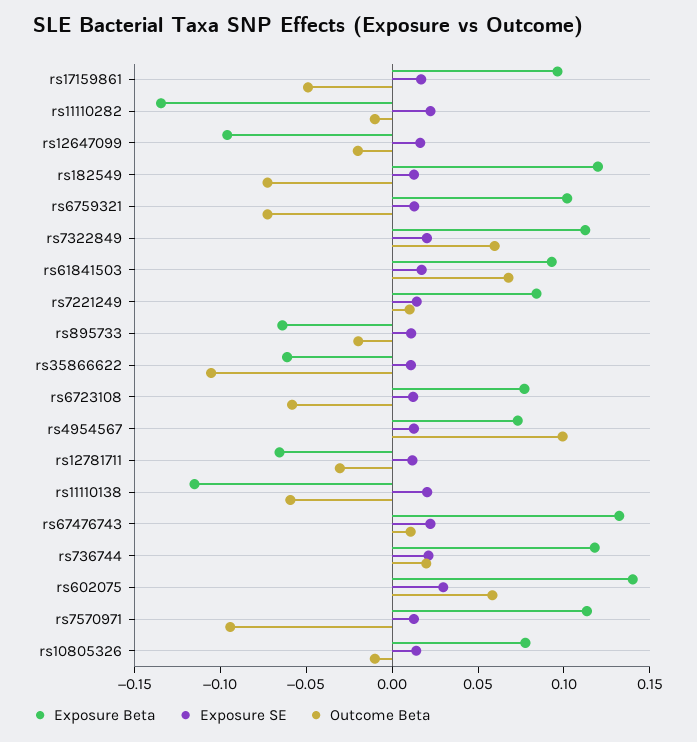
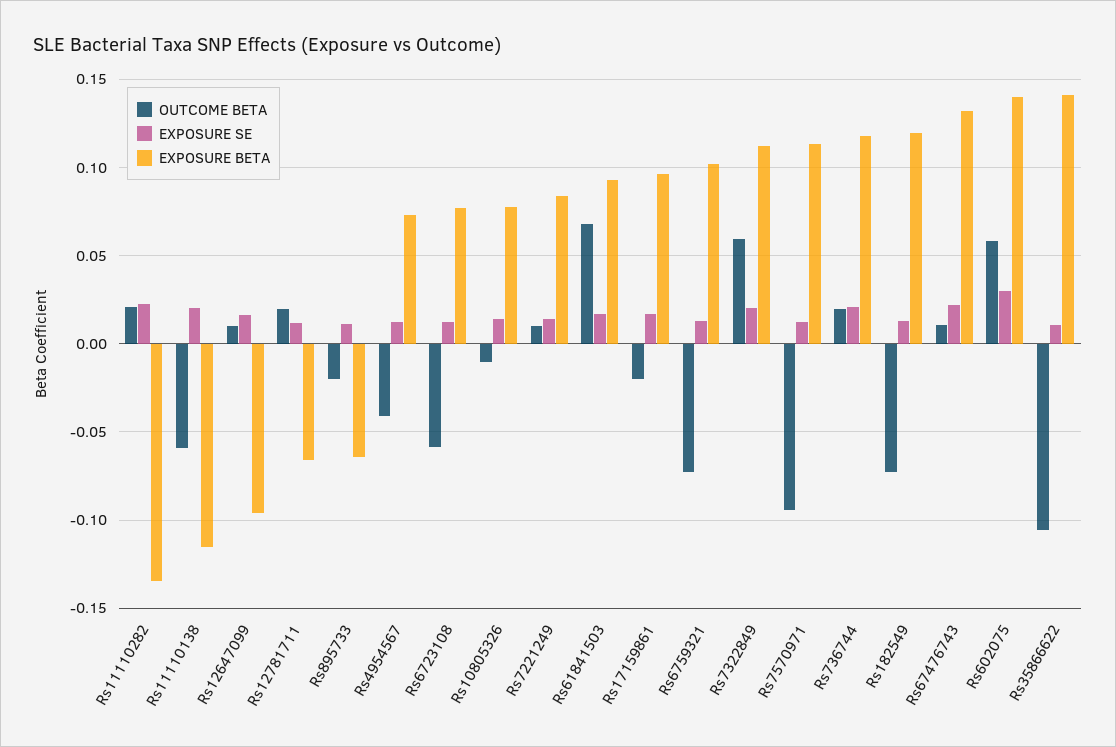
Outcome Beta, rs17159861: -0.05 -> -0.02
Outcome Beta, rs11110282: -0.01 -> 0.02
Outcome Beta, rs12647099: -0.02 -> 0.01
Exposure Beta, rs35866622: -0.06 -> 0.14
Outcome Beta, rs4954567: 0.1 -> -0.04
Outcome Beta, rs12781711: -0.03 -> 0.02

